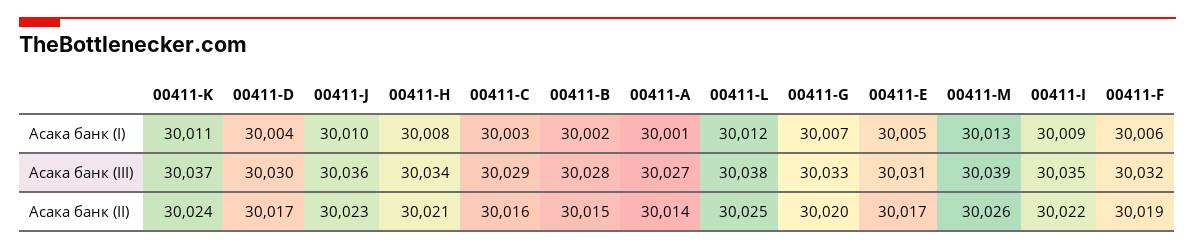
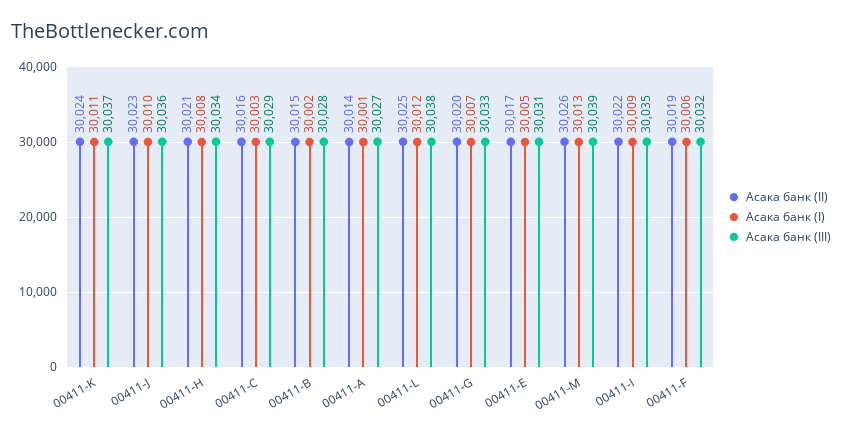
Асака банк (I), 00411-D: 30004 -> none
Асака банк (III), 00411-D: 30030 -> none
Асака банк (II), 00411-D: 30017 -> none

